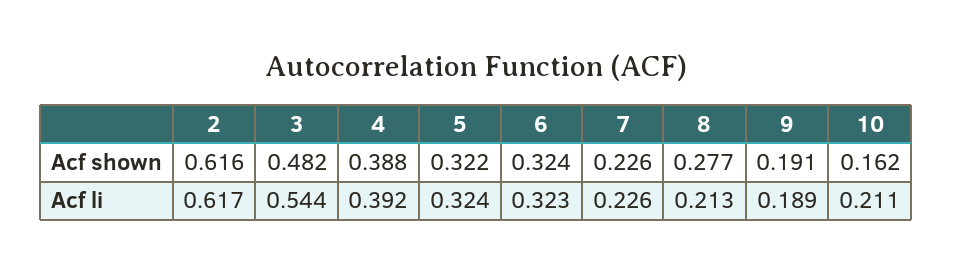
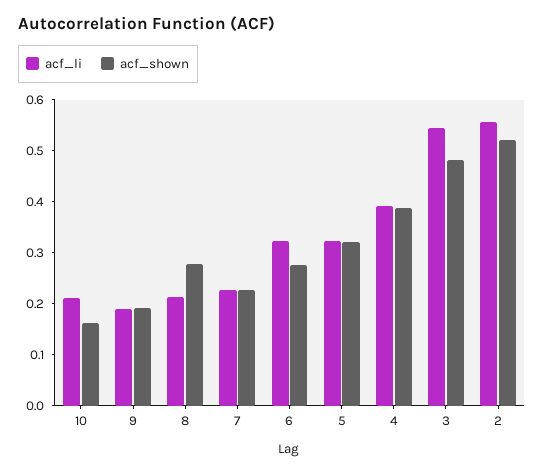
Acf shown, 2: 0.616 -> 0.52
Acf shown, 6: 0.324 -> 0.28
Acf li, 2: 0.617 -> 0.56

